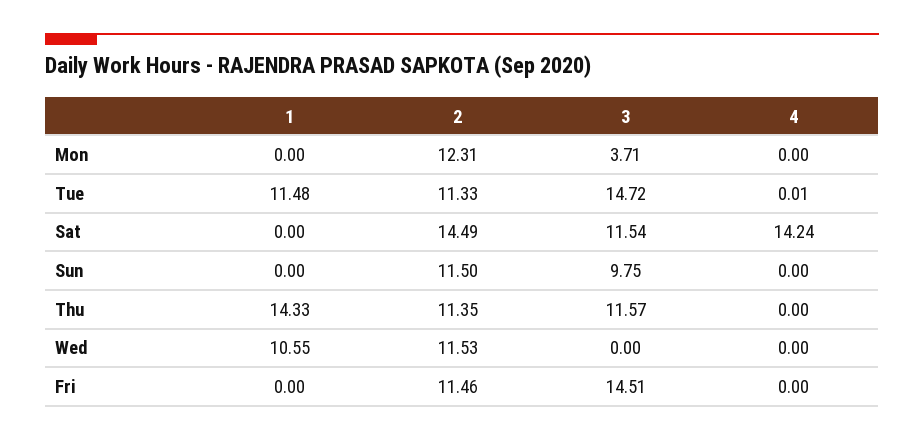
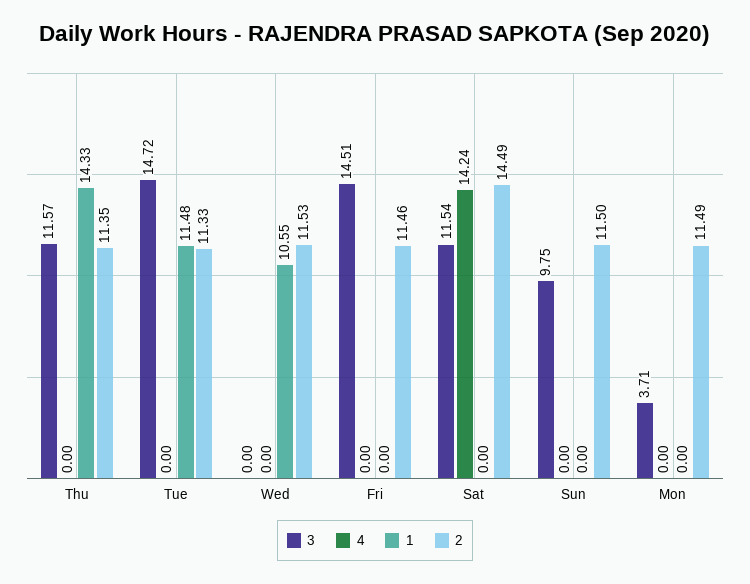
2, Mon: 12.31 -> 11.49
4, Tue: 0.01 -> 0

